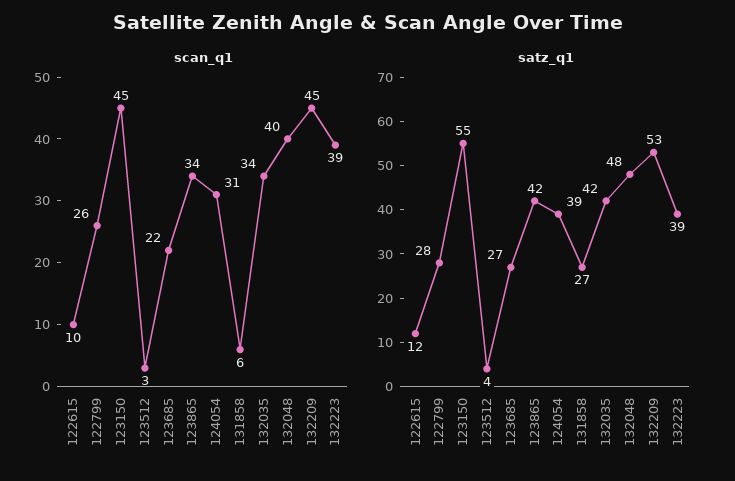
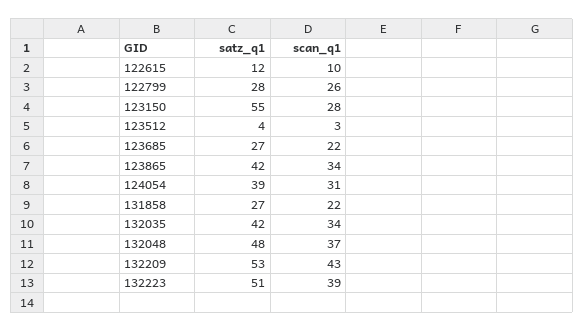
scan_q1, 123150: 45 -> 28
scan_q1, 131858: 6 -> 22
scan_q1, 132048: 40 -> 37
scan_q1, 132209: 45 -> 43
satz_q1, 132223: 39 -> 51

